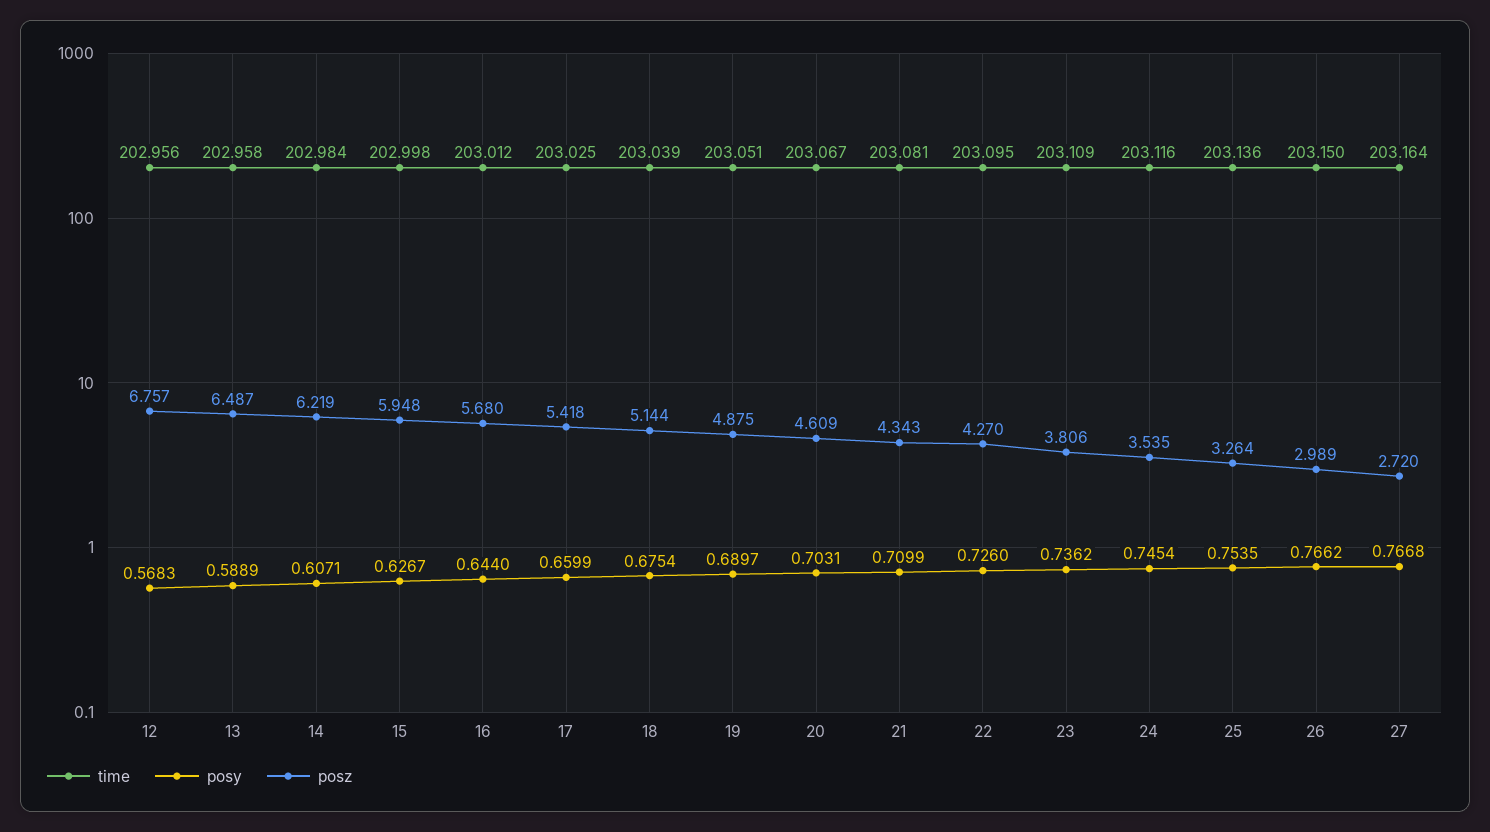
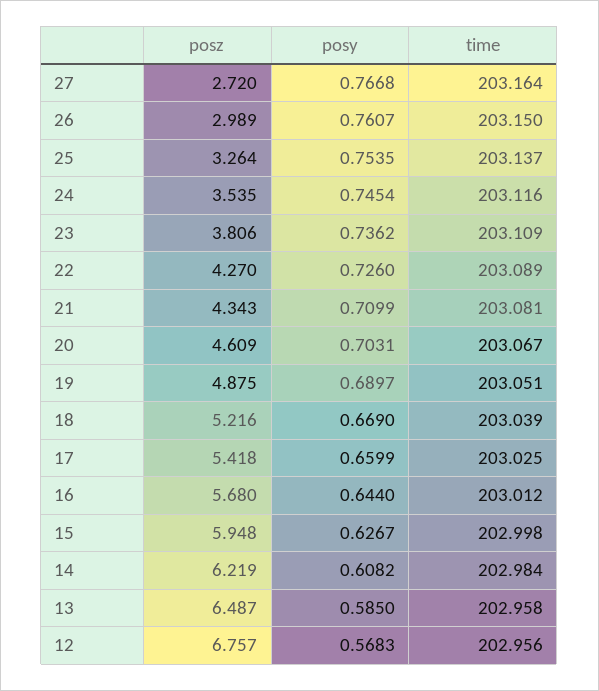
posy, 13: 0.5889 -> 0.585
posy, 14: 0.6071 -> 0.6082
posy, 18: 0.6754 -> 0.669
posz, 18: 5.144 -> 5.216
time, 22: 203.095 -> 203.089
time, 25: 203.136 -> 203.137
posy, 26: 0.7662 -> 0.7607

